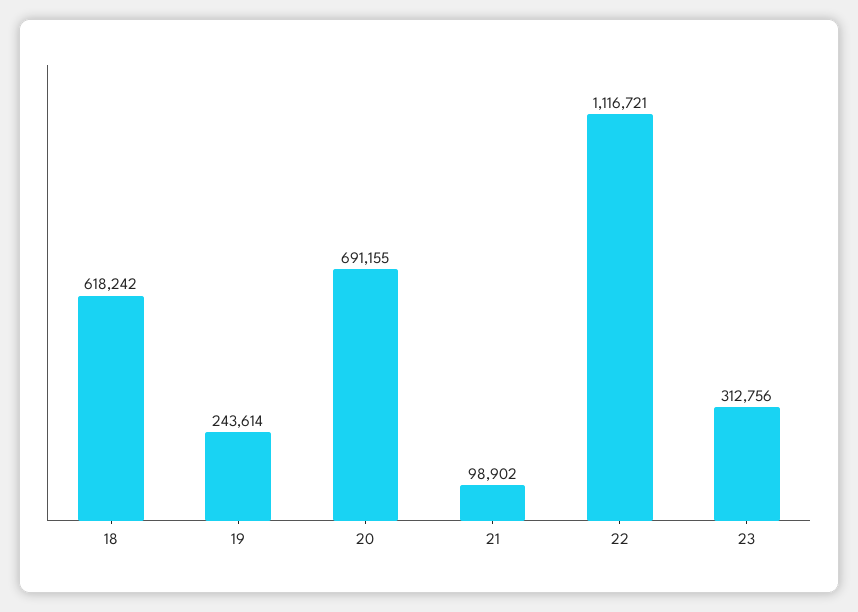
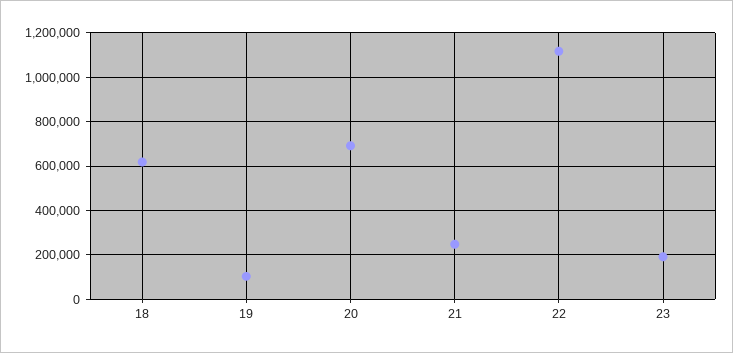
19: 243614 -> 100000
21: 98902 -> 250000
23: 312756 -> 200000

